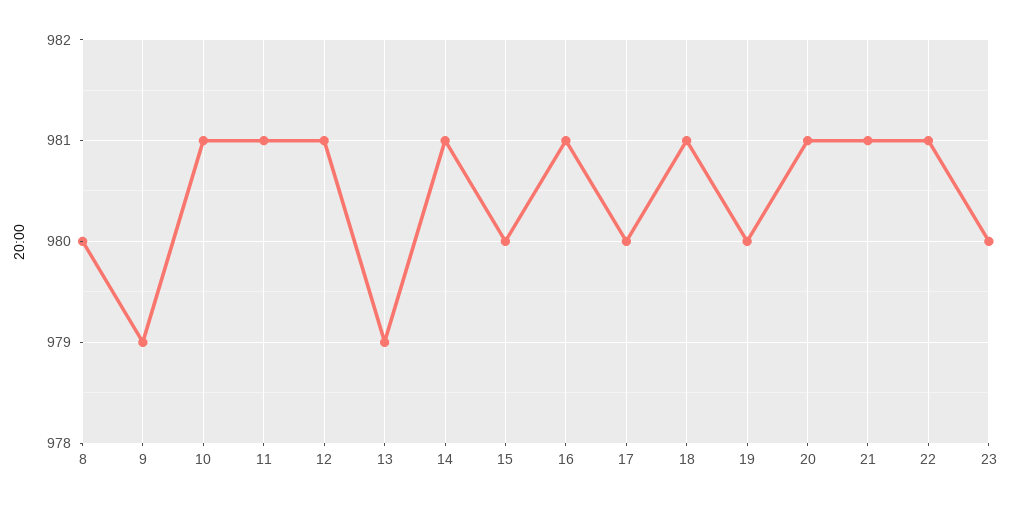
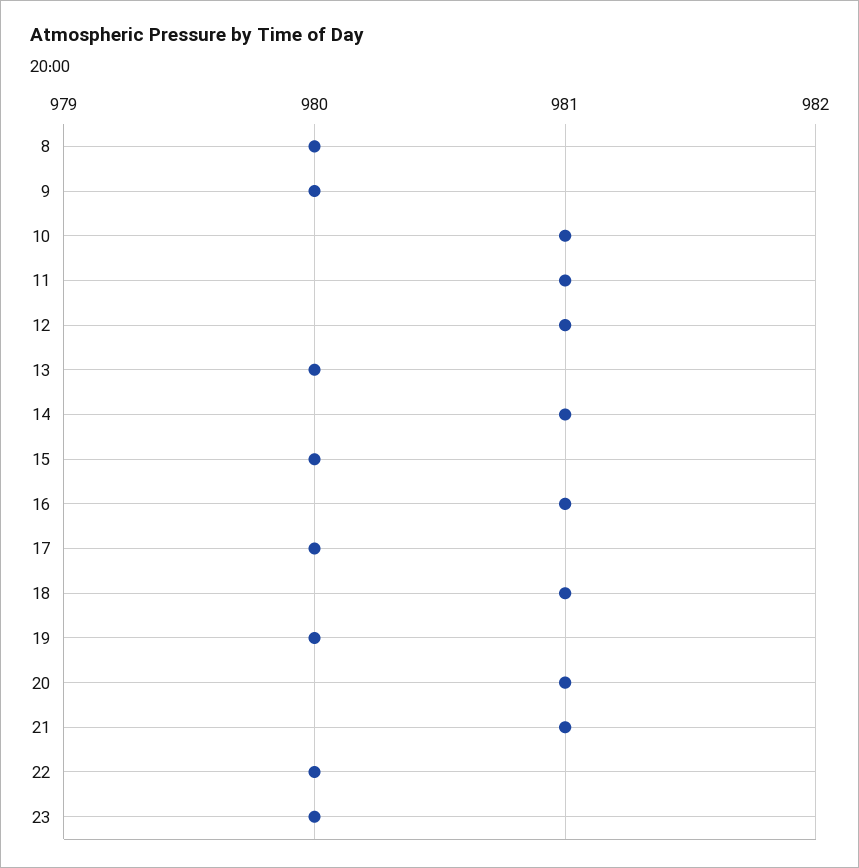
9: 979 -> 980
13: 979 -> 980
22: 981 -> 980

